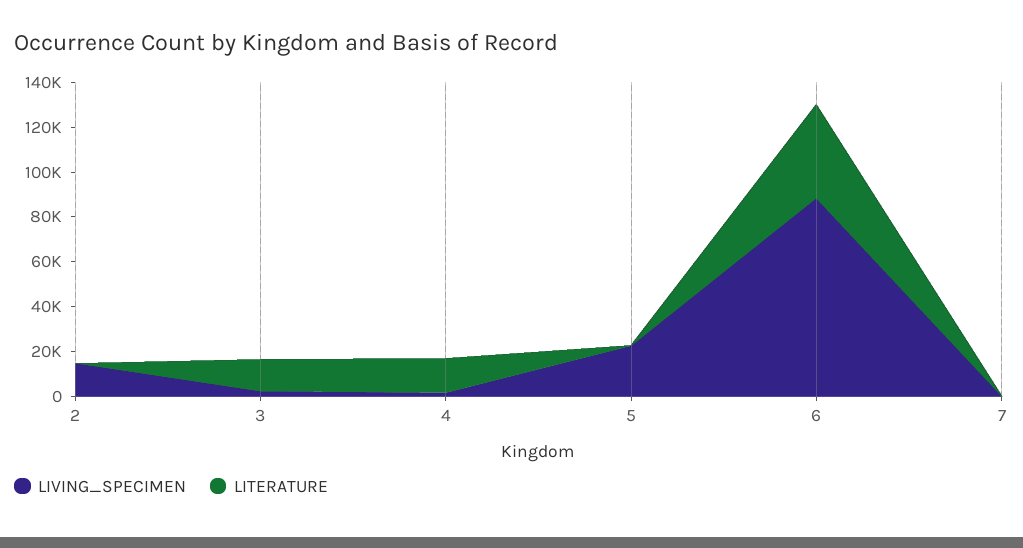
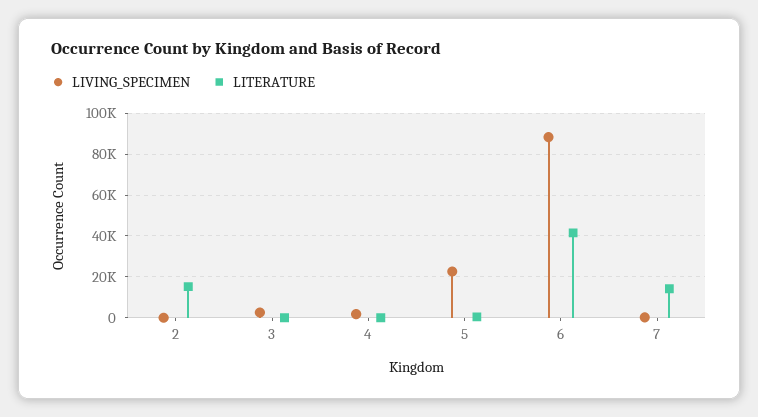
LIVING_SPECIMEN, 2: 15000 -> 0
LITERATURE, 2: 0 -> 15000
LITERATURE, 3: 15000 -> 0
LITERATURE, 4: 15000 -> 0
LITERATURE, 7: 0 -> 15000

